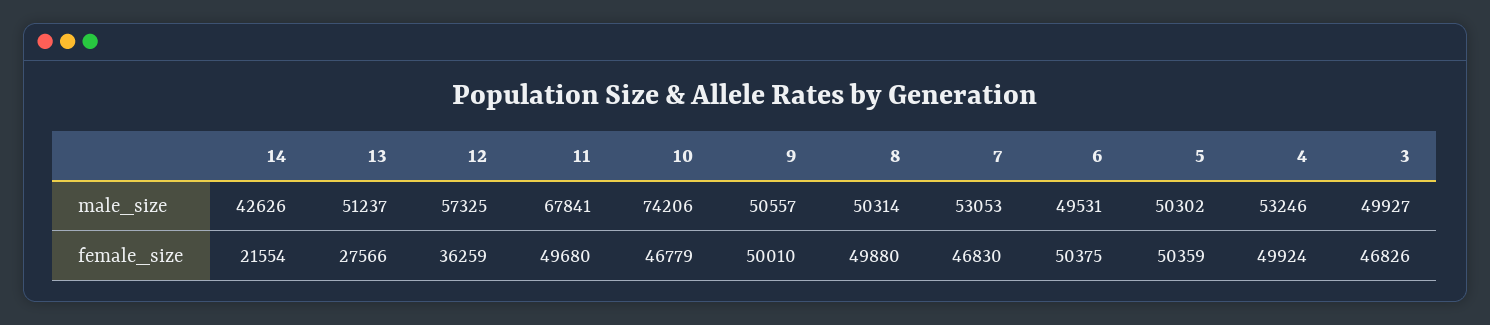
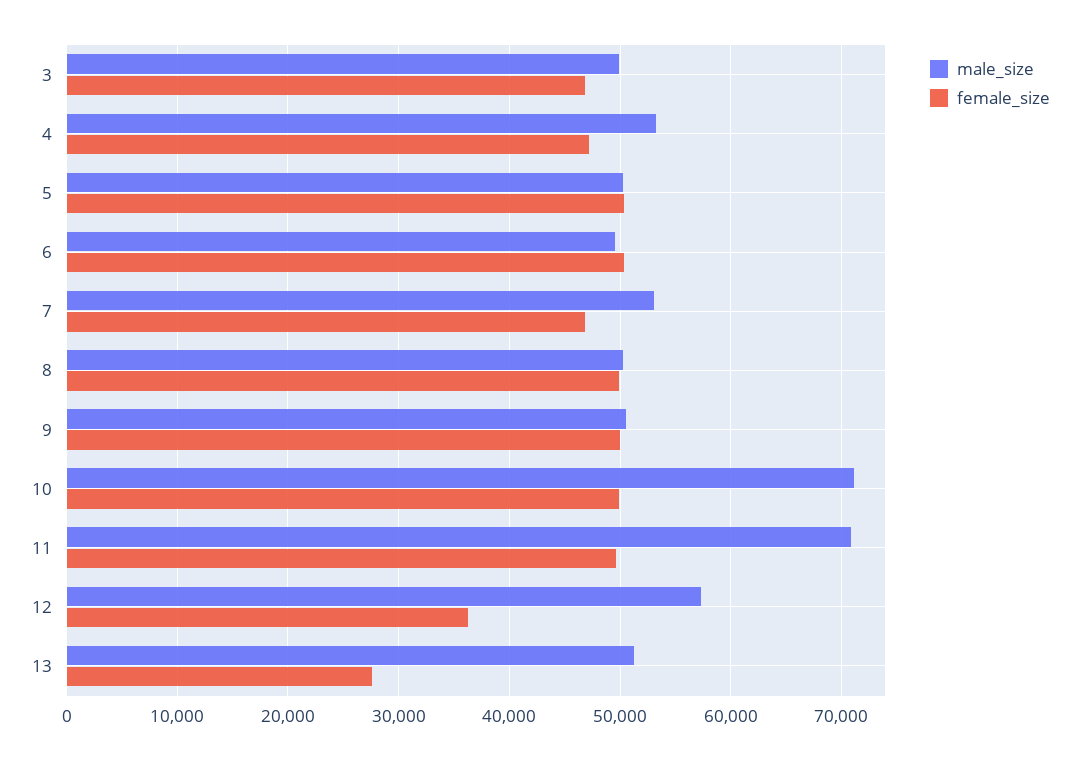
male_size, 14: 42626 -> none
male_size, 11: 67841 -> 71000
male_size, 10: 74206 -> 71000
female_size, 14: 21554 -> none
female_size, 10: 46779 -> 50000
female_size, 4: 49924 -> 47000

